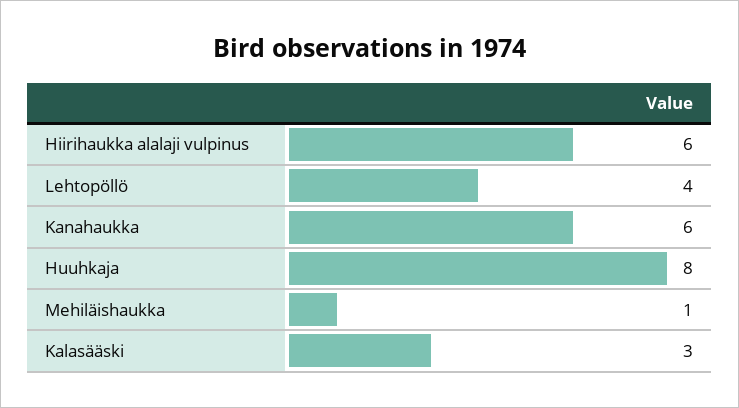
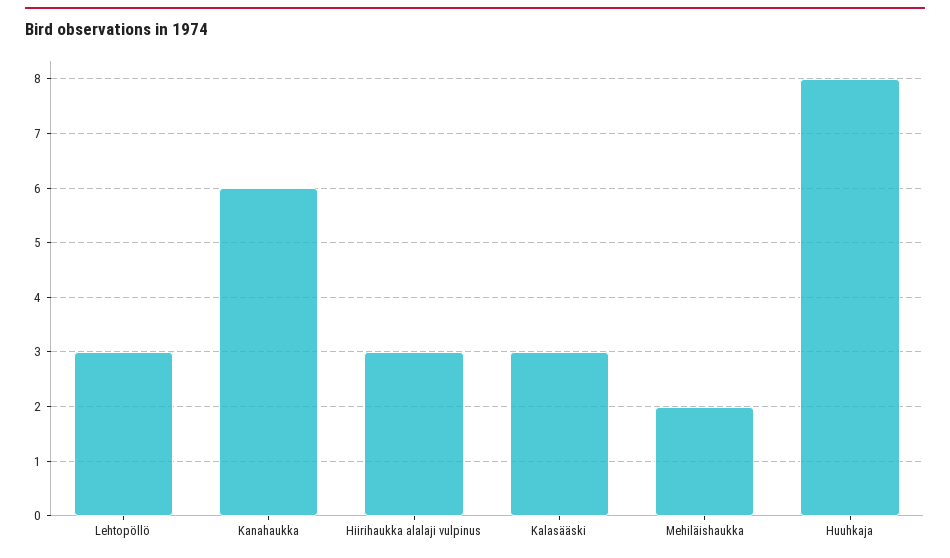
Hiirihaukka alalaji vulpinus: 6 -> 3
Lehtopöllö: 4 -> 3
Mehiläishaukka: 1 -> 2

